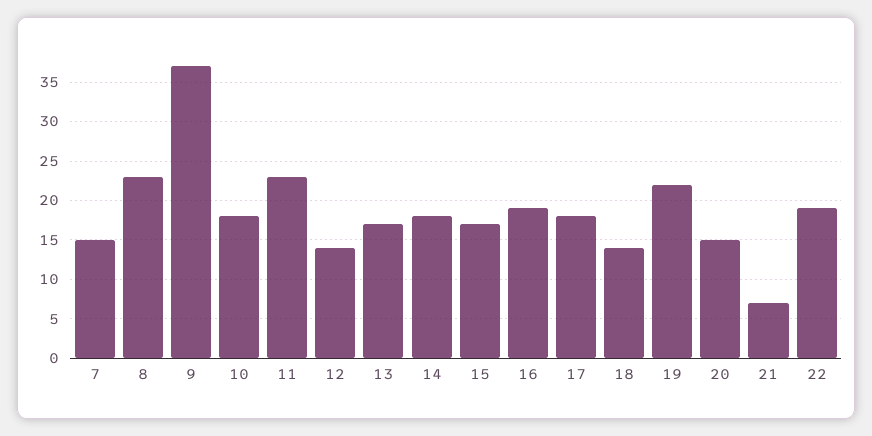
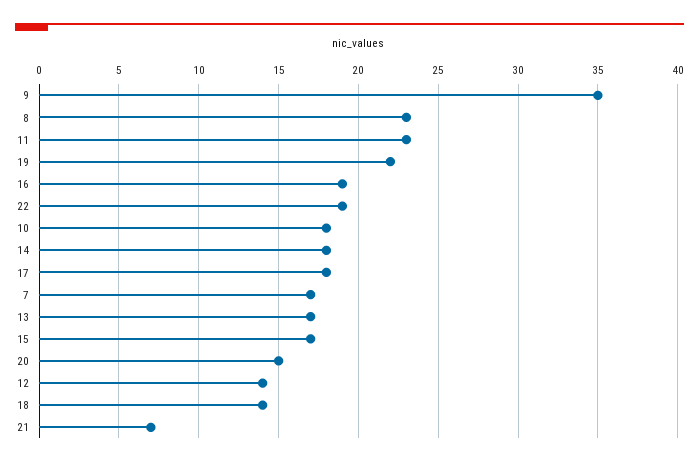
7: 15 -> 17
9: 37 -> 35

